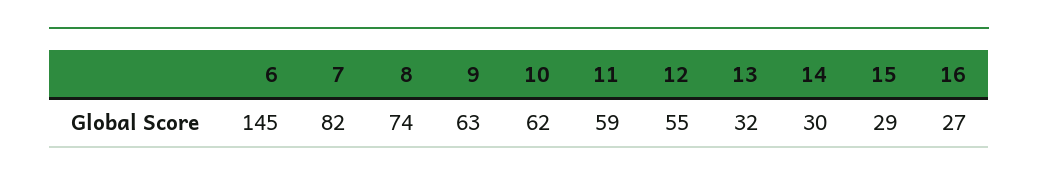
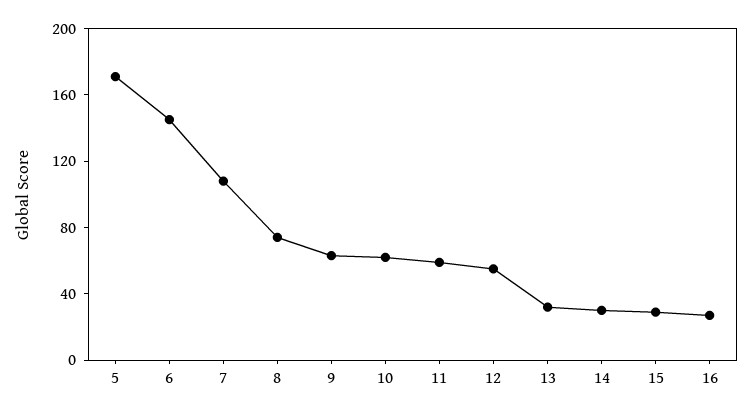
7: 82 -> 110
5: none -> 170

